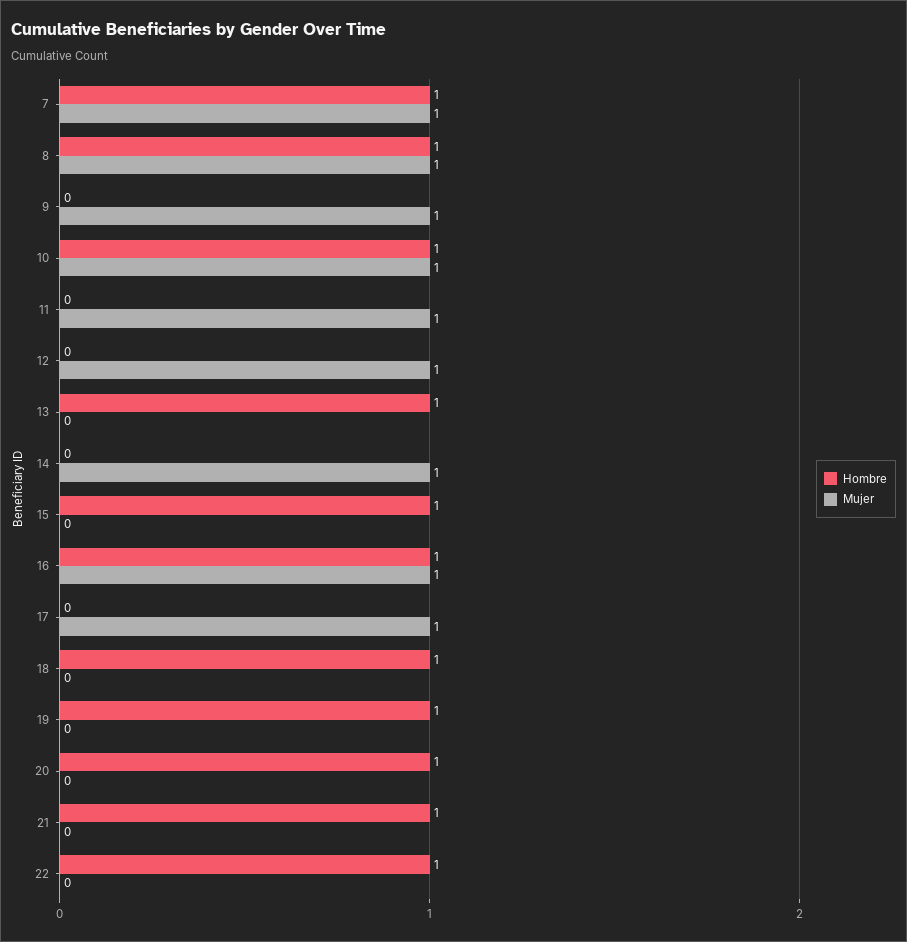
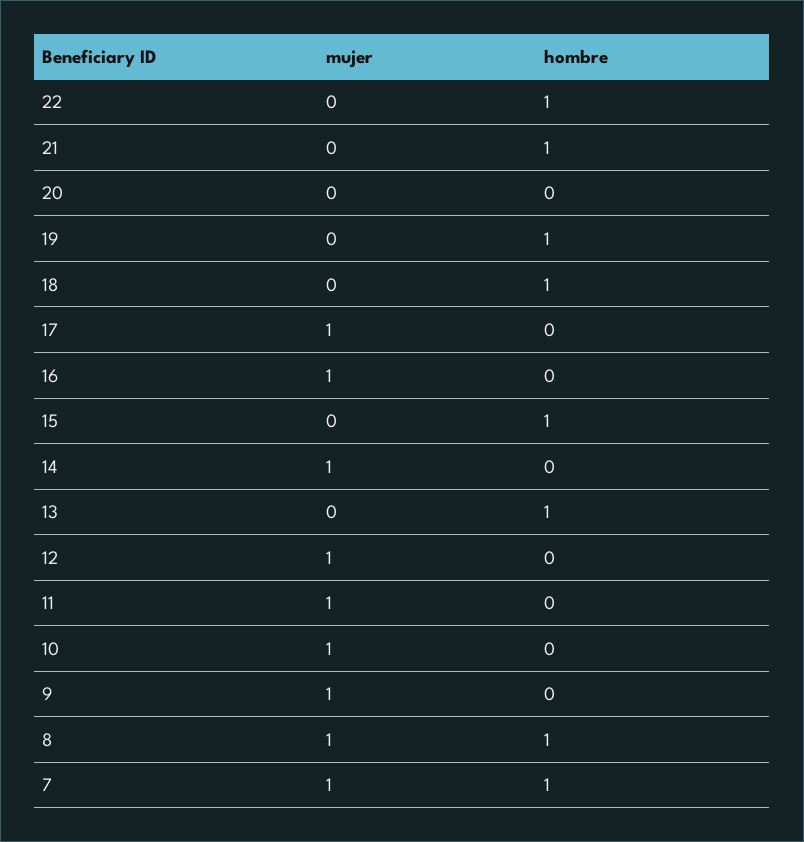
Hombre, 10: 1 -> 0
Hombre, 16: 1 -> 0
Hombre, 20: 1 -> 0

